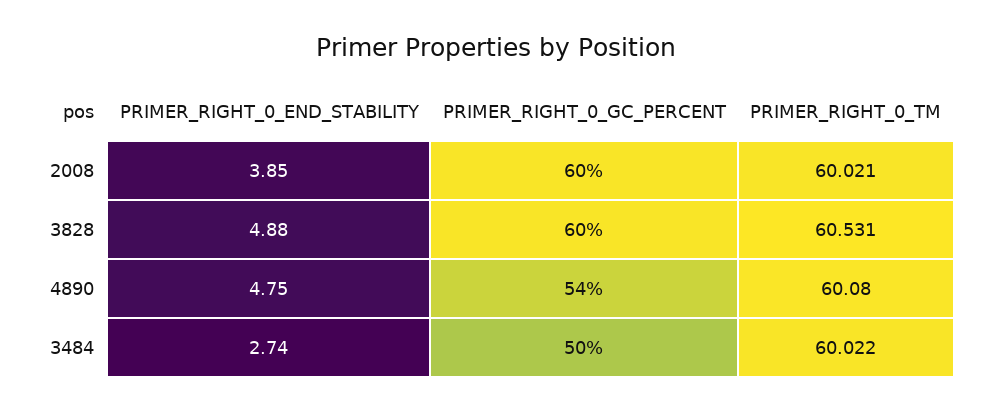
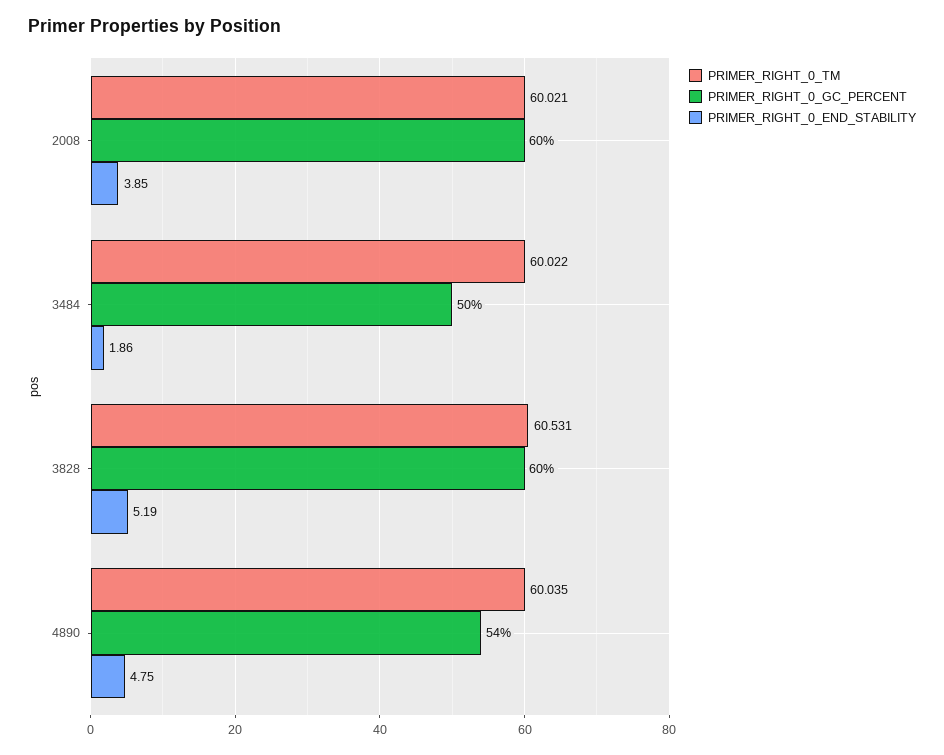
PRIMER_RIGHT_0_END_STABILITY, 3828: 4.88 -> 5.19
PRIMER_RIGHT_0_TM, 4890: 60.08 -> 60.035
PRIMER_RIGHT_0_END_STABILITY, 3484: 2.74 -> 1.86

